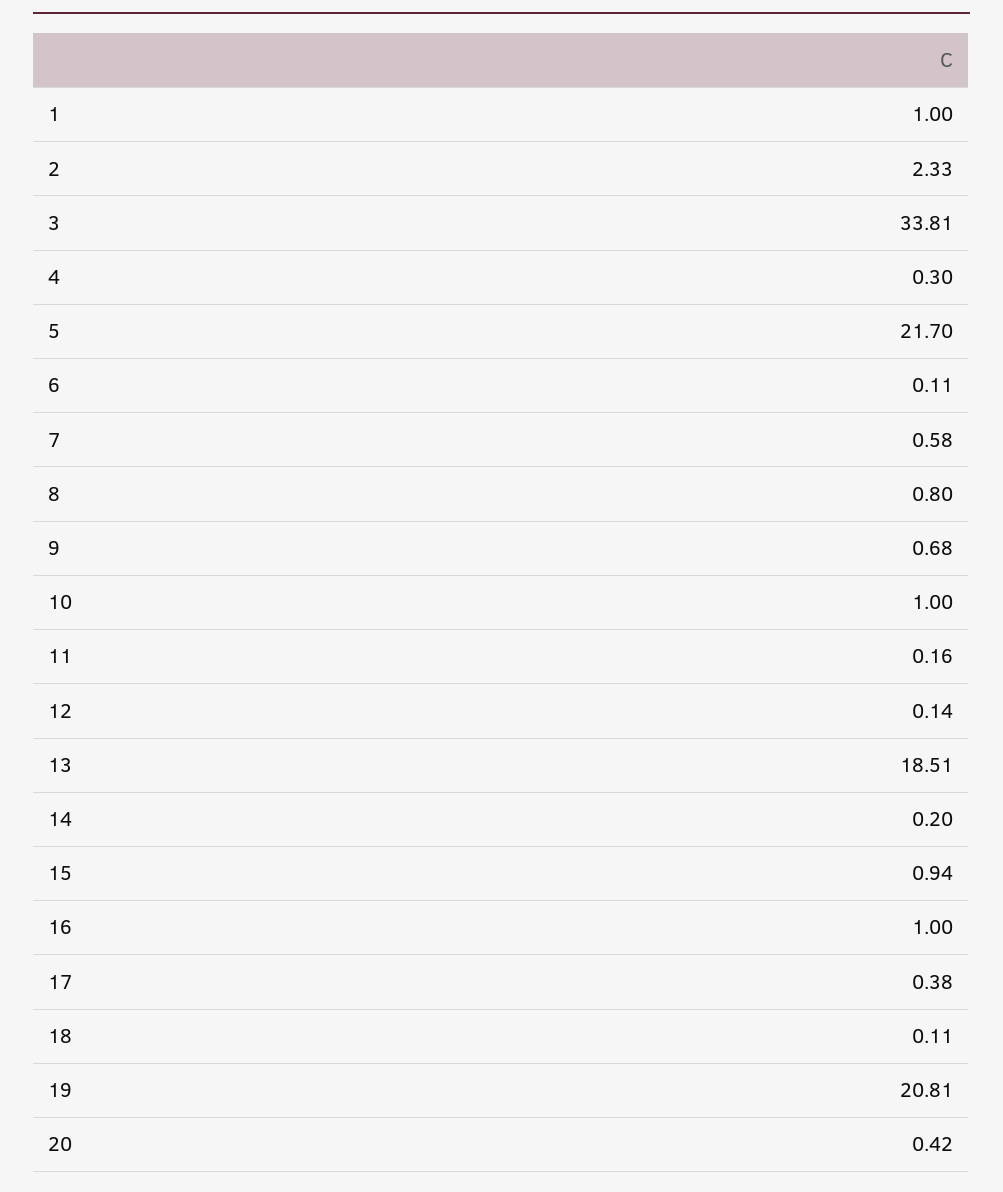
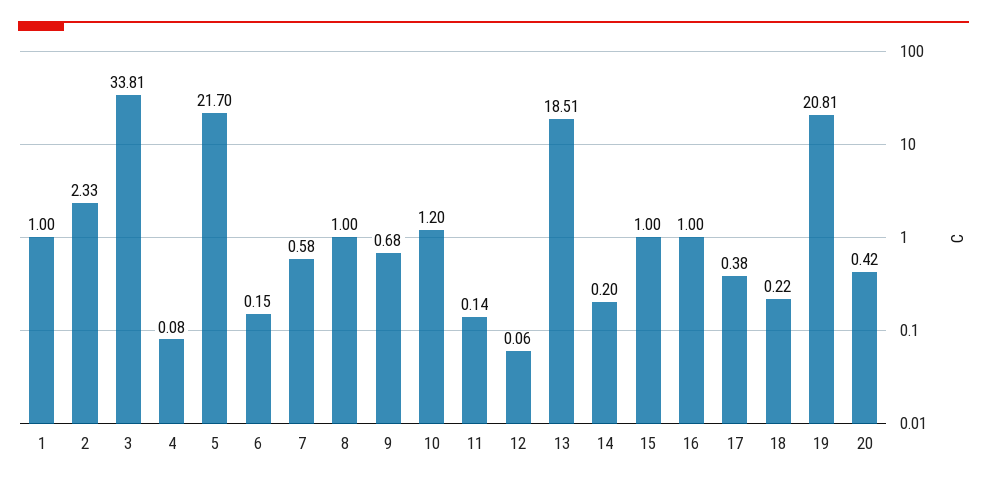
4: 0.3 -> 0.08
6: 0.11 -> 0.15
8: 0.8 -> 1
10: 1 -> 1.2
11: 0.16 -> 0.14
12: 0.14 -> 0.06
15: 0.94 -> 1
18: 0.11 -> 0.22

